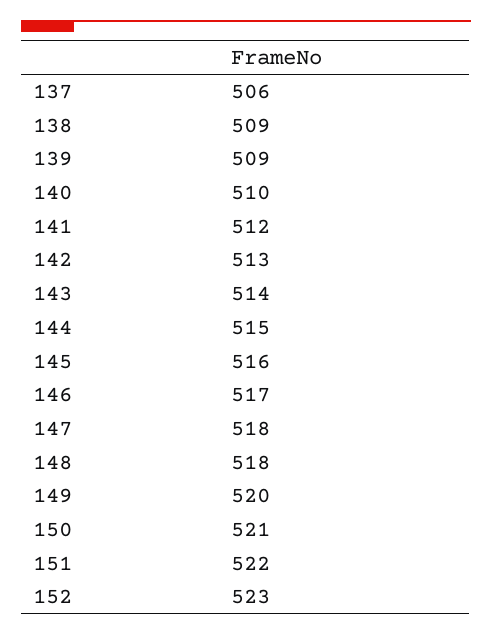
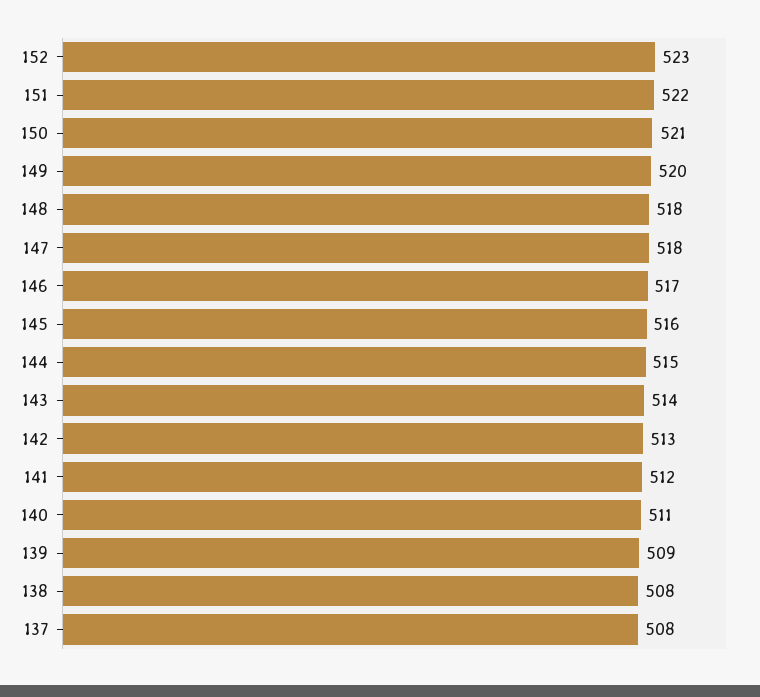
137: 506 -> 508
138: 509 -> 508
140: 510 -> 511

